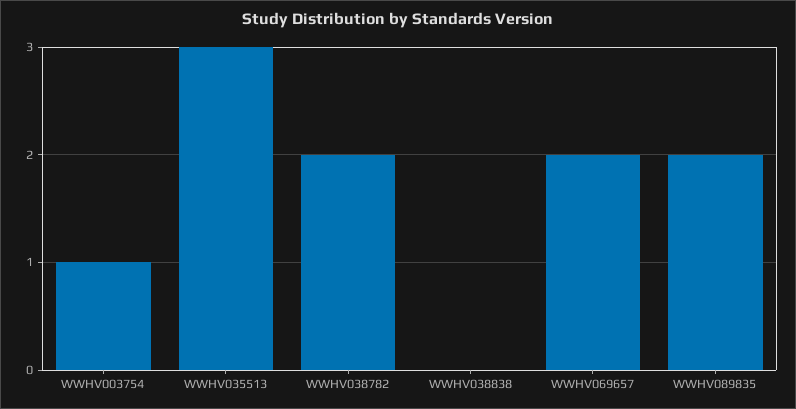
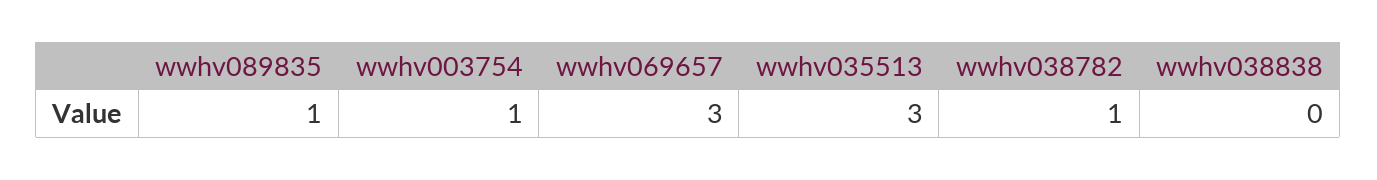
WWHV038782: 2 -> 1
WWHV069657: 2 -> 3
WWHV089835: 2 -> 1

